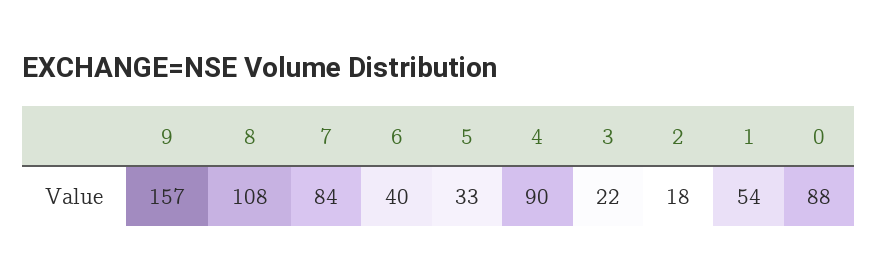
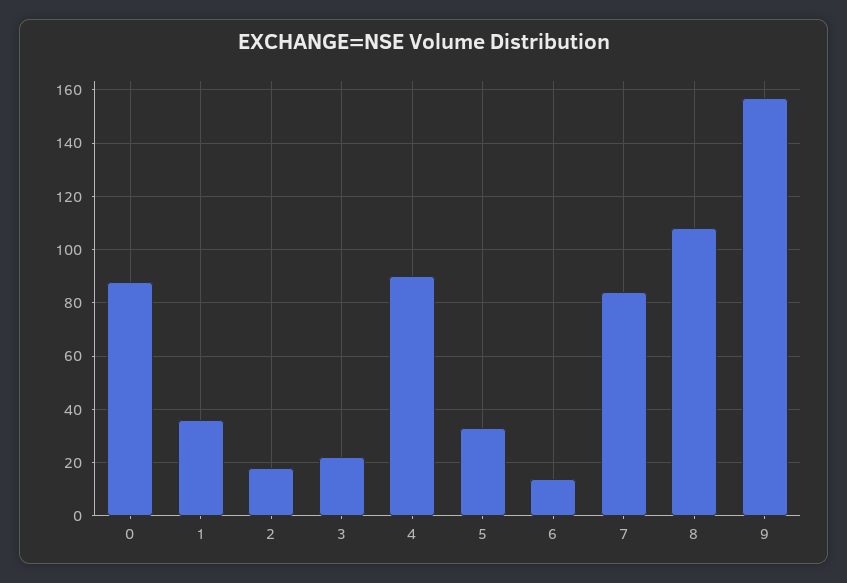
6: 40 -> 15
1: 54 -> 35

